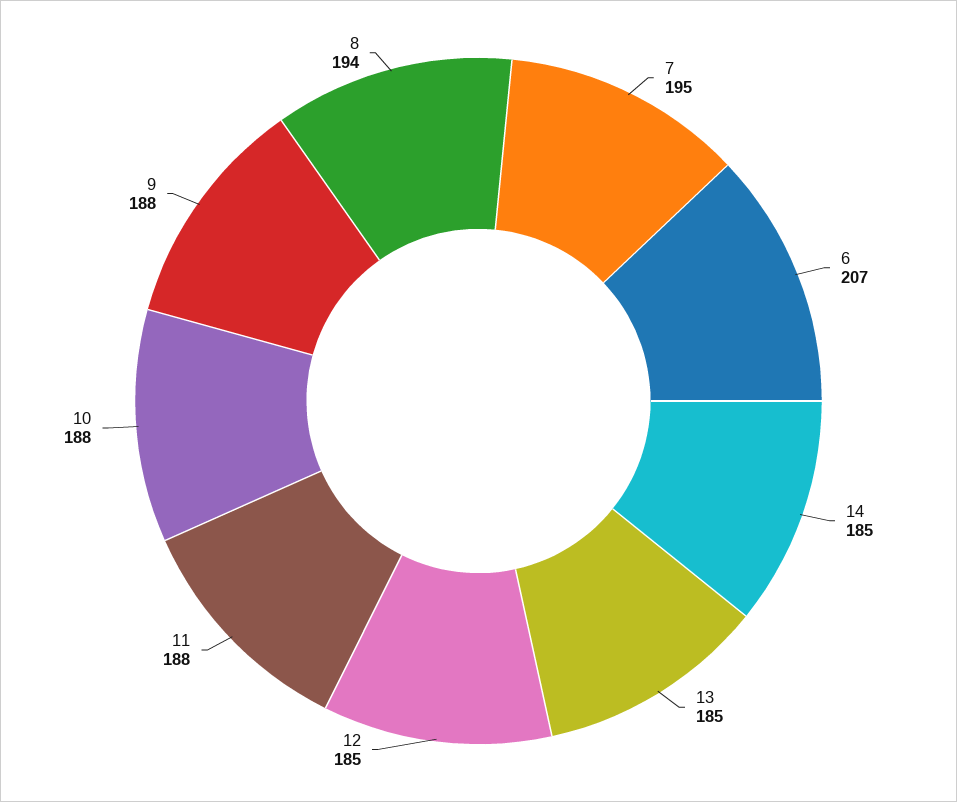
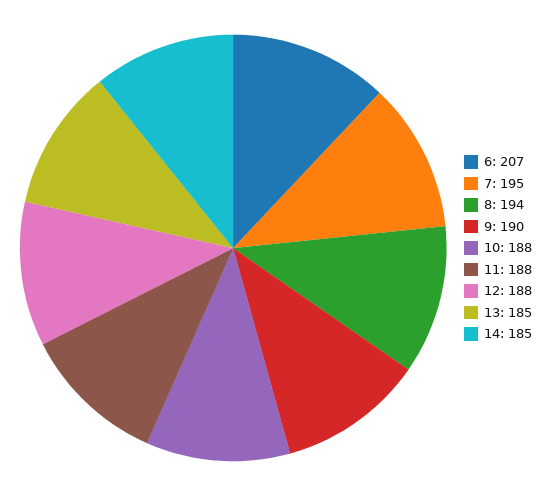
12: 185 -> 188
9: 188 -> 190

